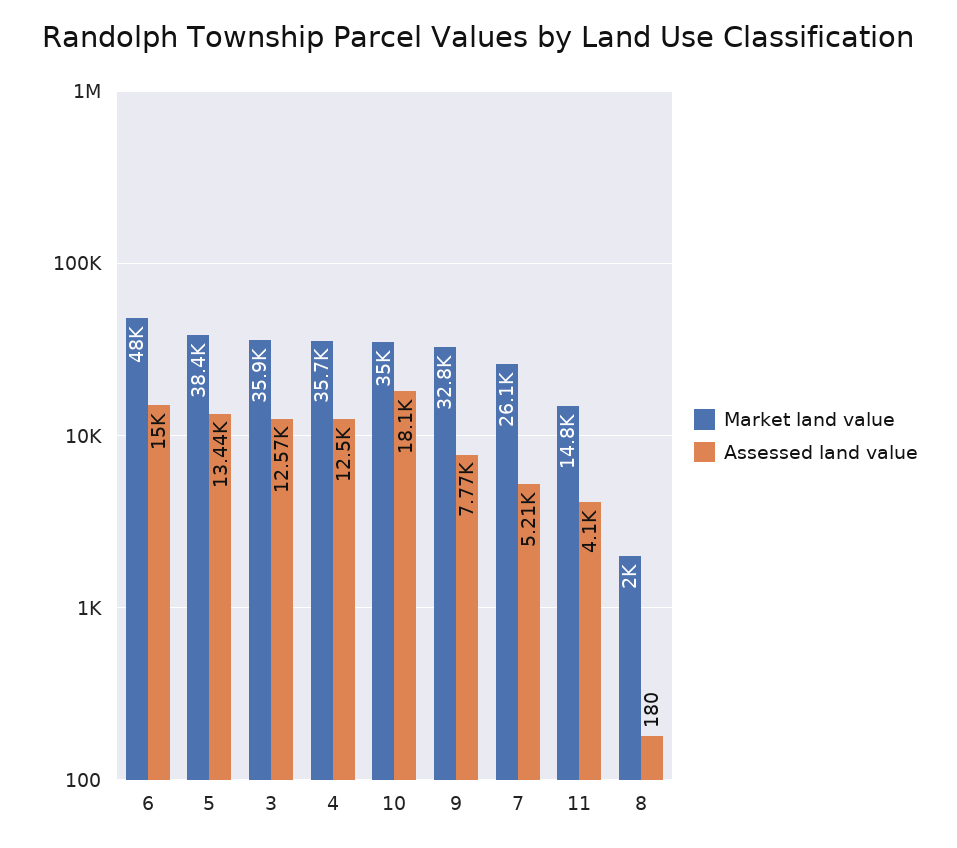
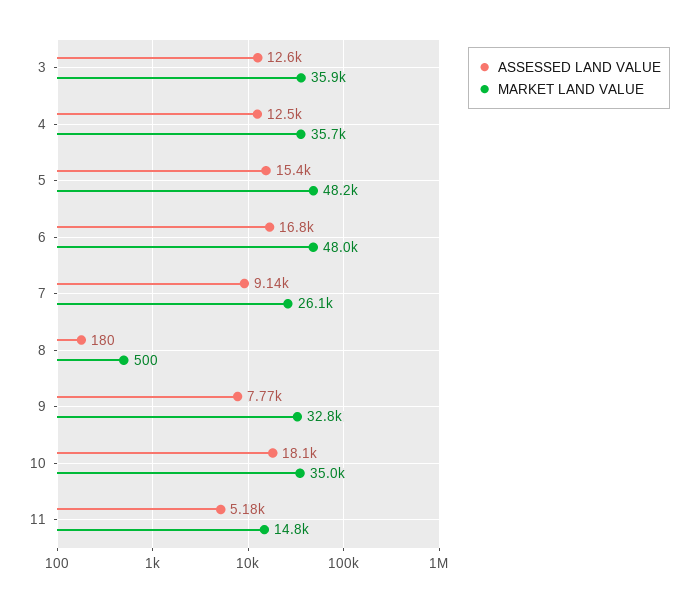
Assessed land value, 6: 15000 -> 16800
Market land value, 5: 38400 -> 48200
Assessed land value, 5: 13440 -> 15400
Assessed land value, 7: 5210 -> 9140
Assessed land value, 11: 4100 -> 5180
Market land value, 8: 2000 -> 500

